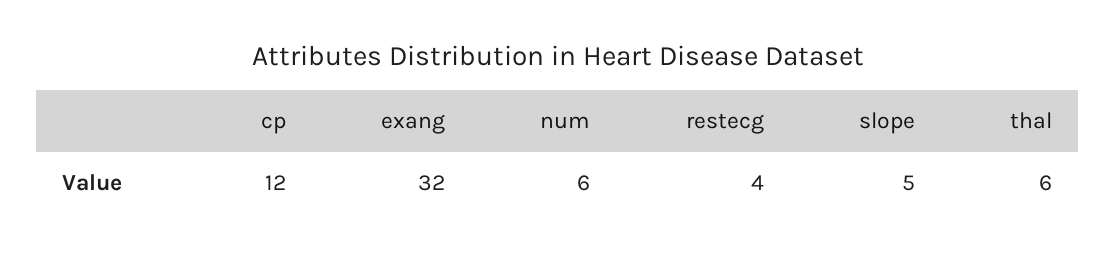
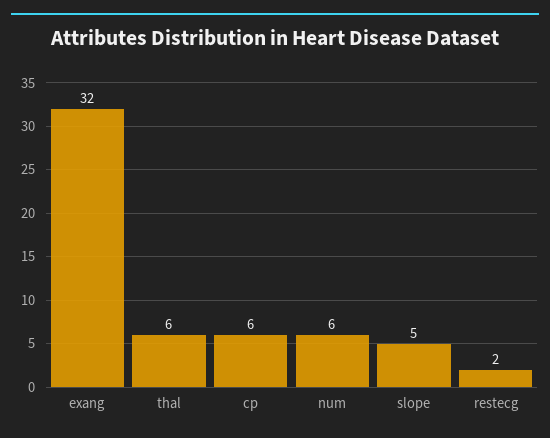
cp: 12 -> 6
restecg: 4 -> 2

